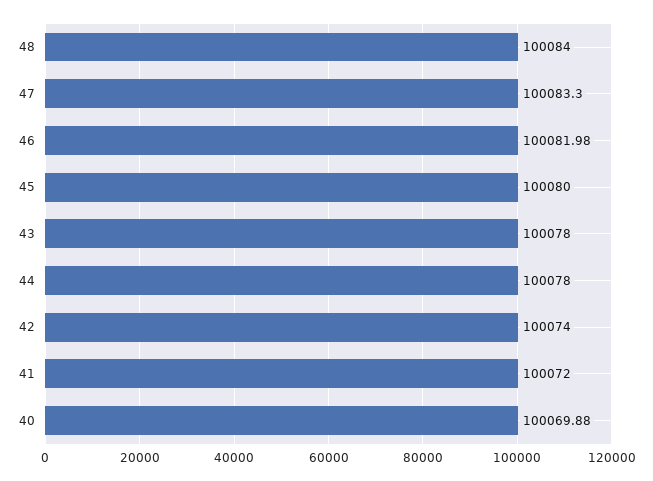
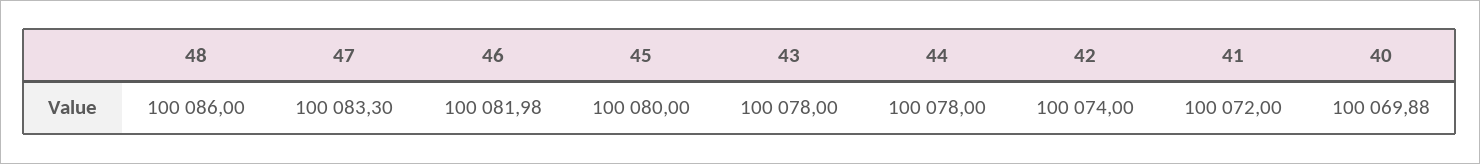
48: 100084 -> 100086

